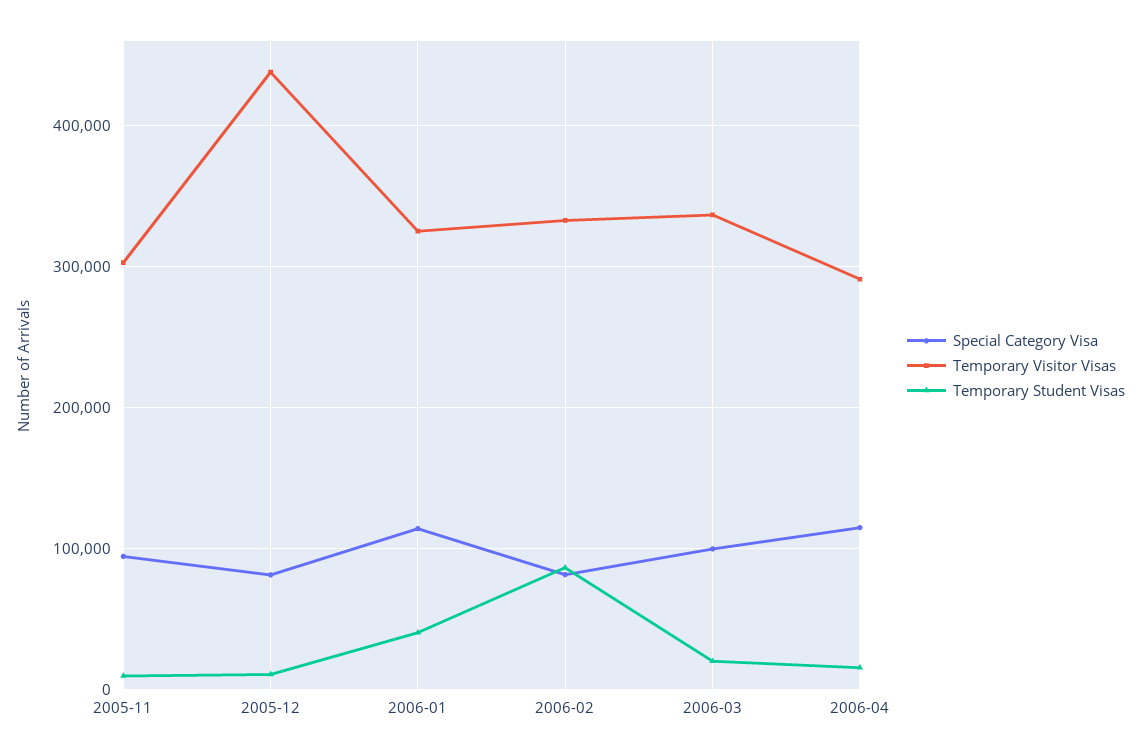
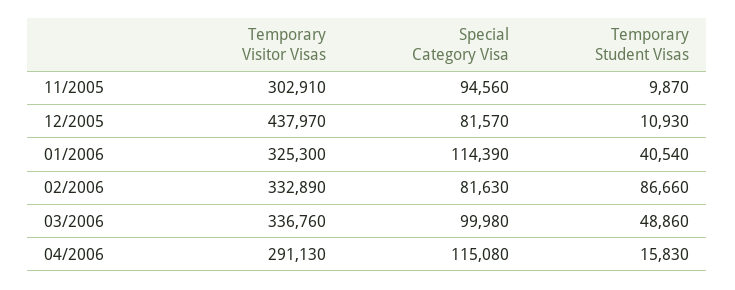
Temporary Student Visas, 2006-03: 20000 -> 48860

